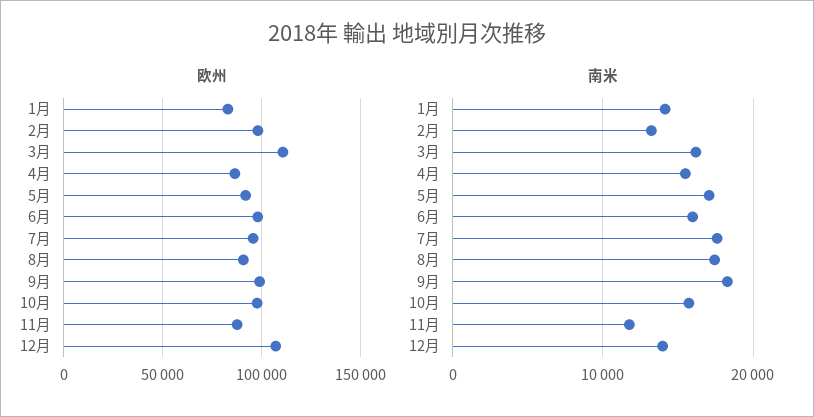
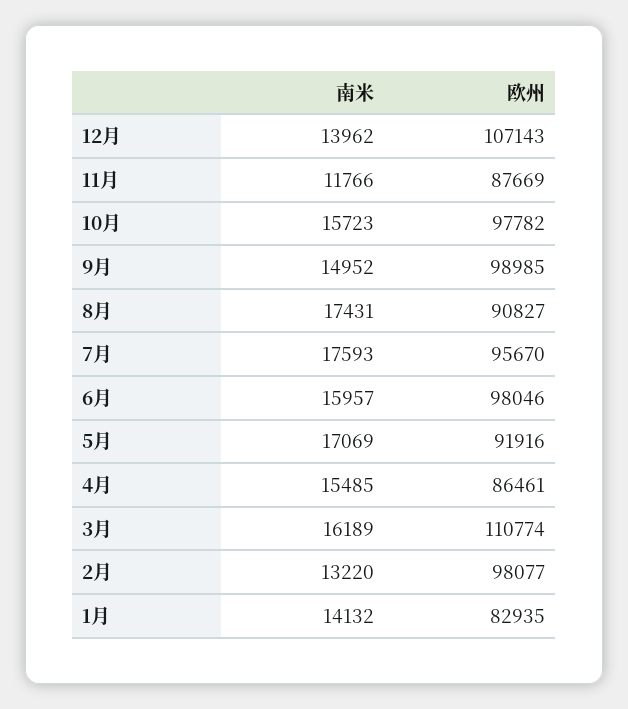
南米, 9月: 18000 -> 14952

